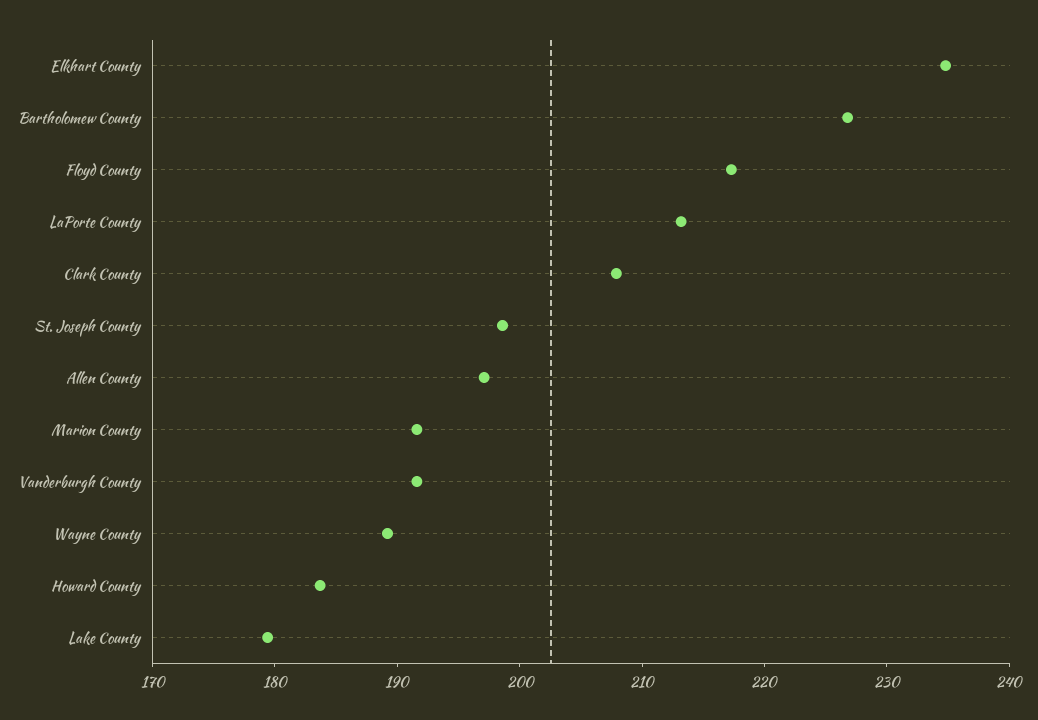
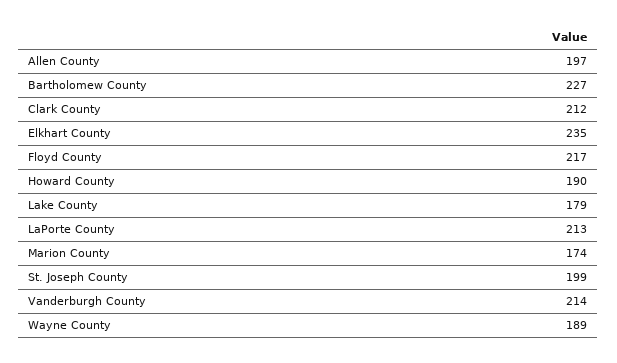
Clark County: 208 -> 212
Marion County: 192 -> 174
Vanderburgh County: 192 -> 214
Howard County: 184 -> 190

